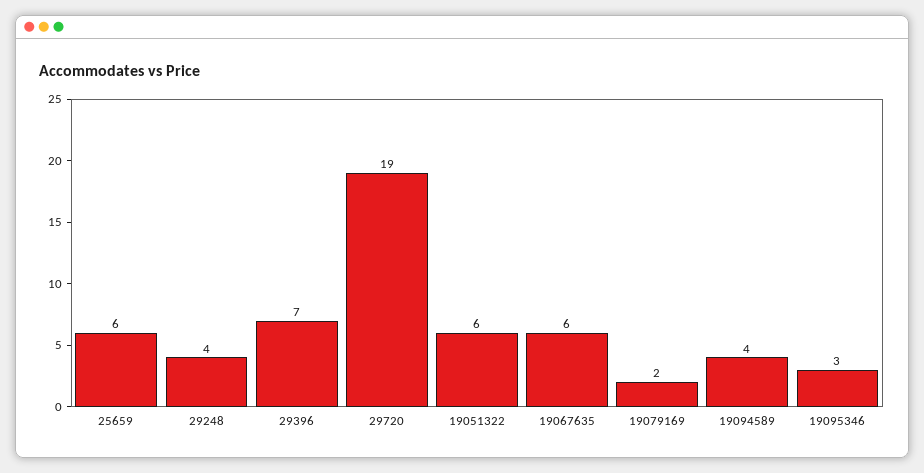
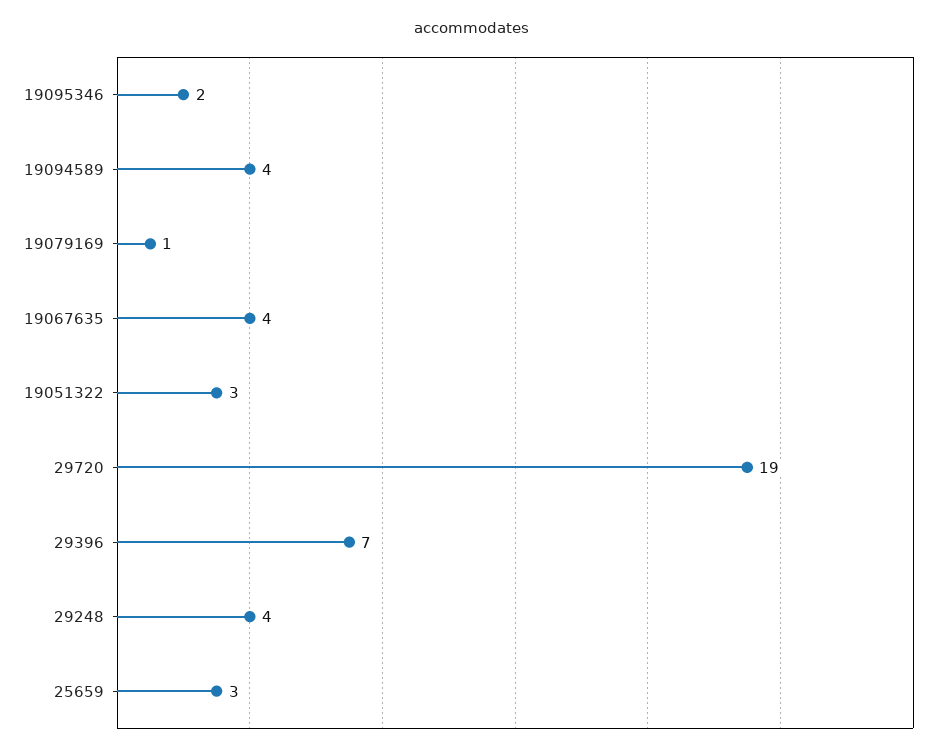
25659: 6 -> 3
19051322: 6 -> 3
19067635: 6 -> 4
19079169: 2 -> 1
19095346: 3 -> 2

